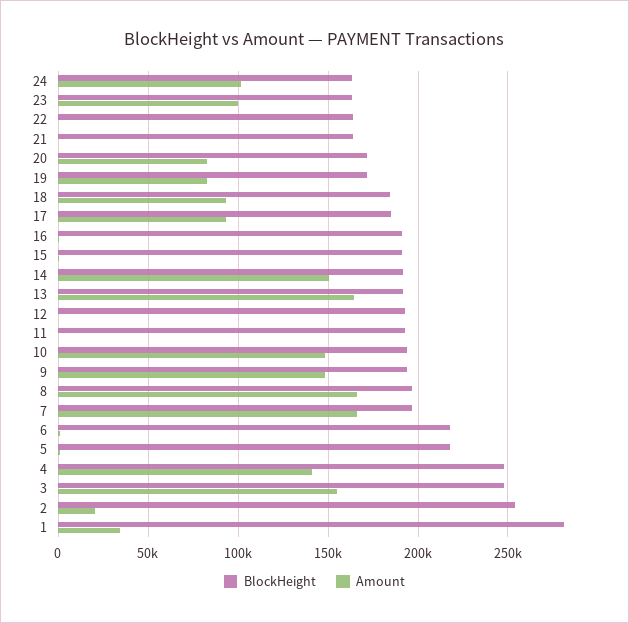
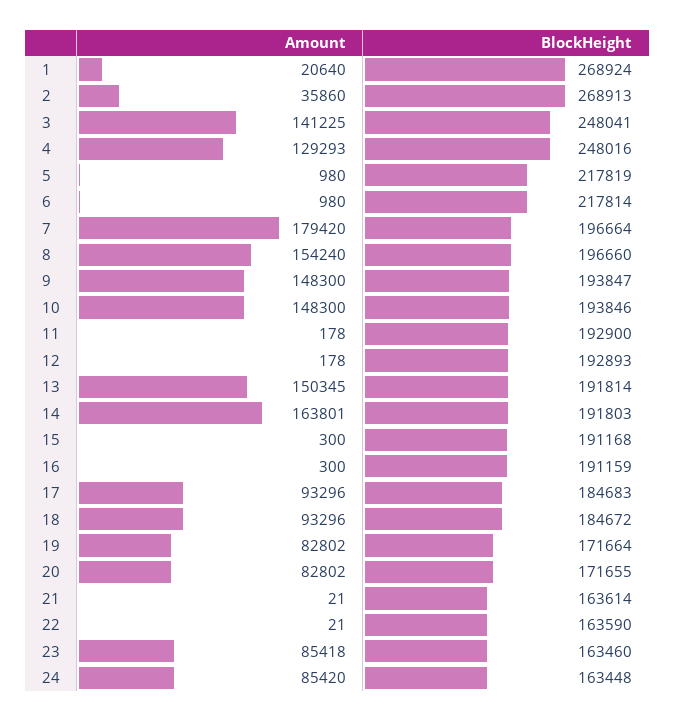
Amount, 24: 100000 -> 85420
Amount, 23: 100000 -> 85418
Amount, 14: 150000 -> 163801
Amount, 13: 165000 -> 150345
Amount, 8: 165000 -> 154240
Amount, 7: 165000 -> 179420
Amount, 4: 140000 -> 129293
Amount, 3: 155000 -> 141225
BlockHeight, 2: 255000 -> 268913
Amount, 2: 20000 -> 35860
BlockHeight, 1: 280000 -> 268924
Amount, 1: 35000 -> 20640

